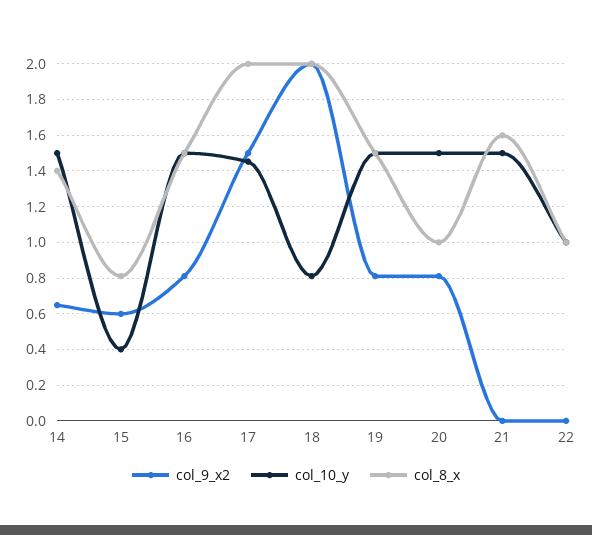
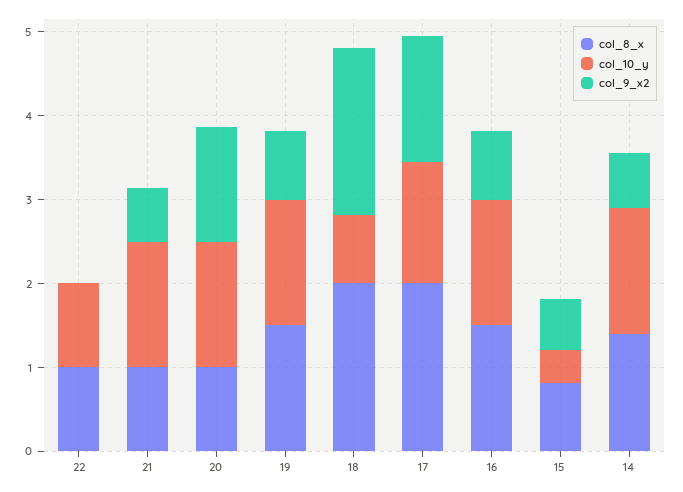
col_9_x2, 20: 0.8 -> 1.4
col_9_x2, 21: 0 -> 0.6
col_8_x, 21: 1.6 -> 1

